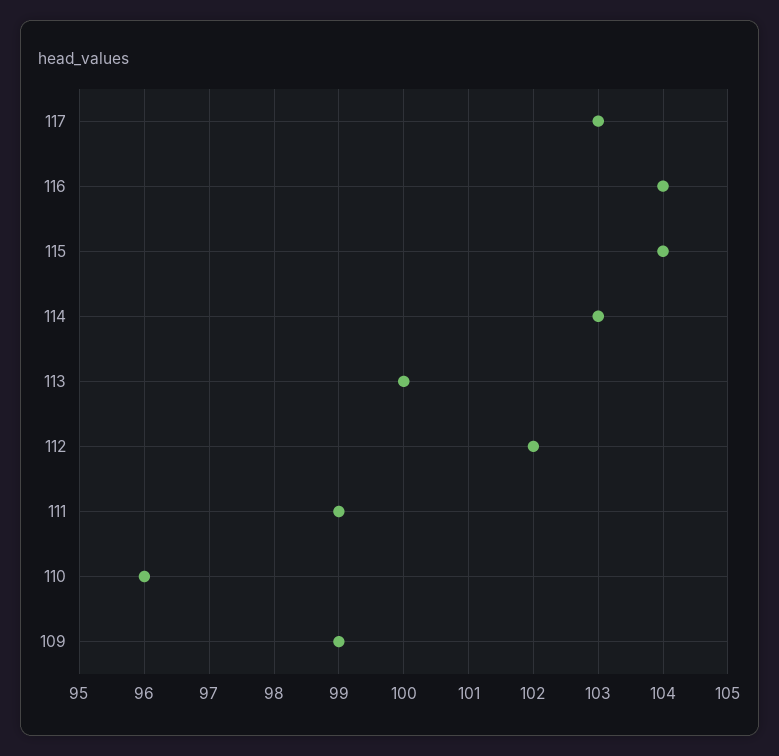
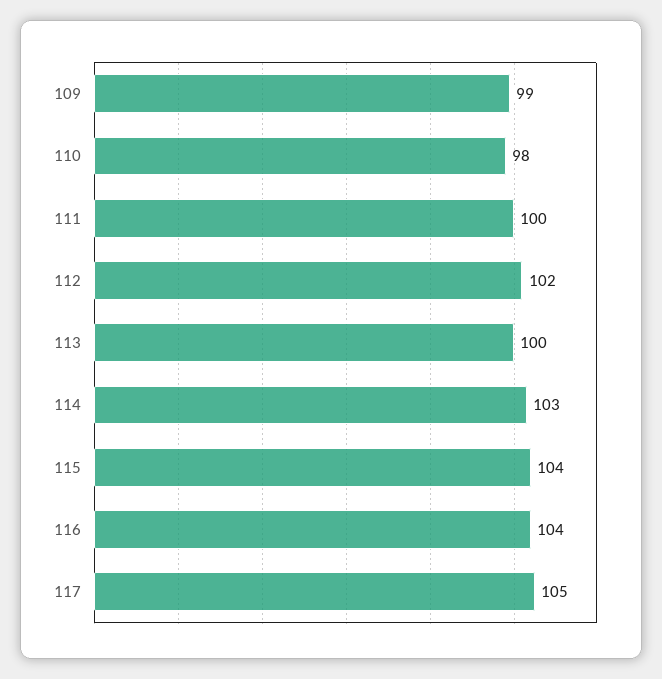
117: 103 -> 105
111: 99 -> 100
110: 96 -> 98

